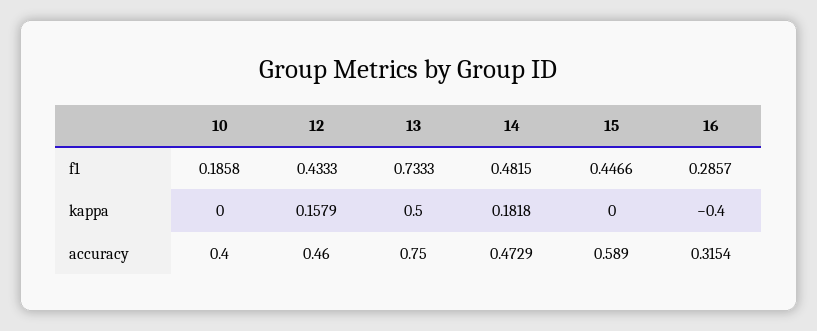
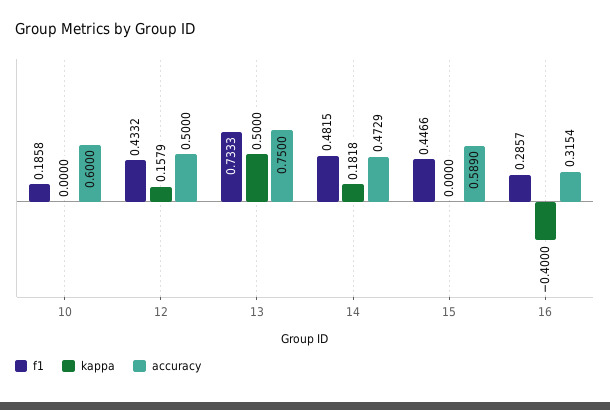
f1, 12: 0.4333 -> 0.4332
accuracy, 10: 0.4 -> 0.6
accuracy, 12: 0.46 -> 0.5

